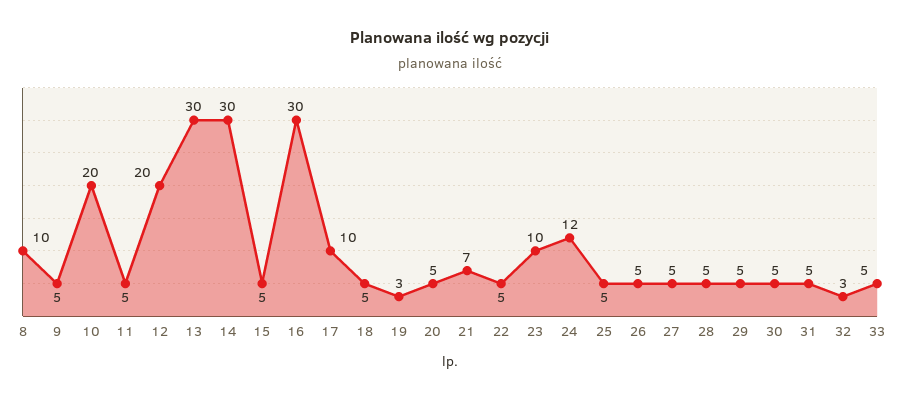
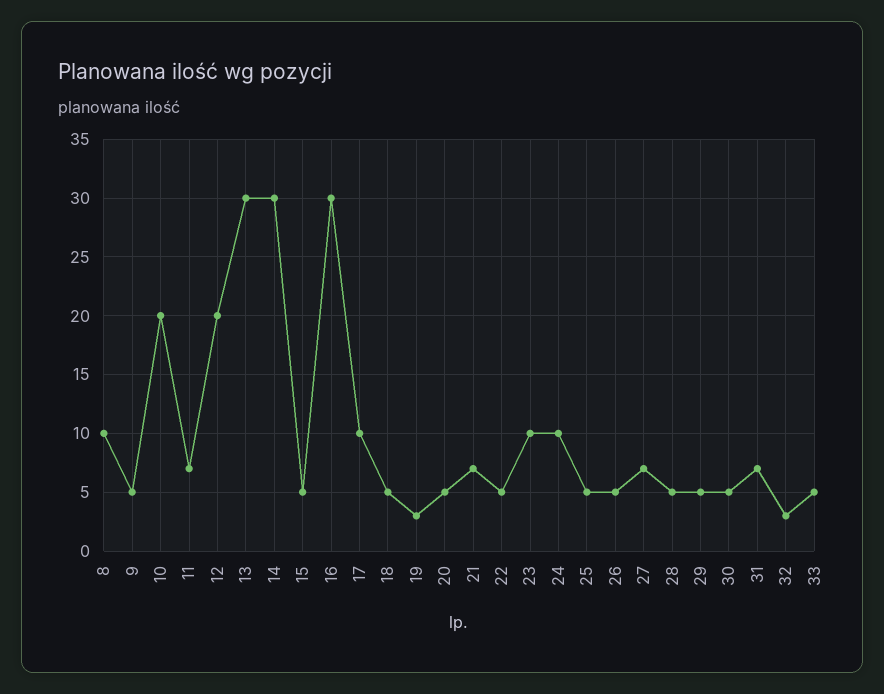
11: 5 -> 7
24: 12 -> 10
27: 5 -> 7
31: 5 -> 7

